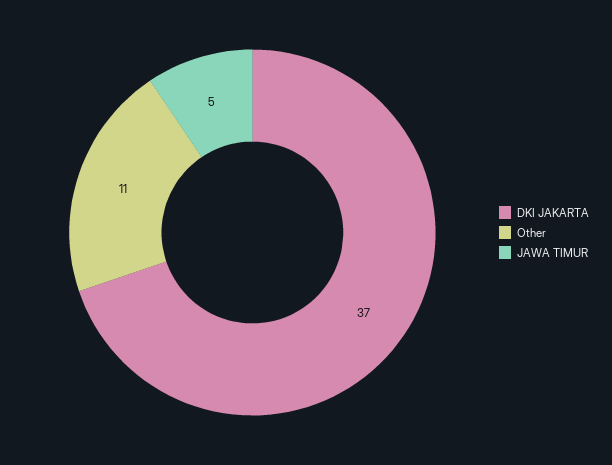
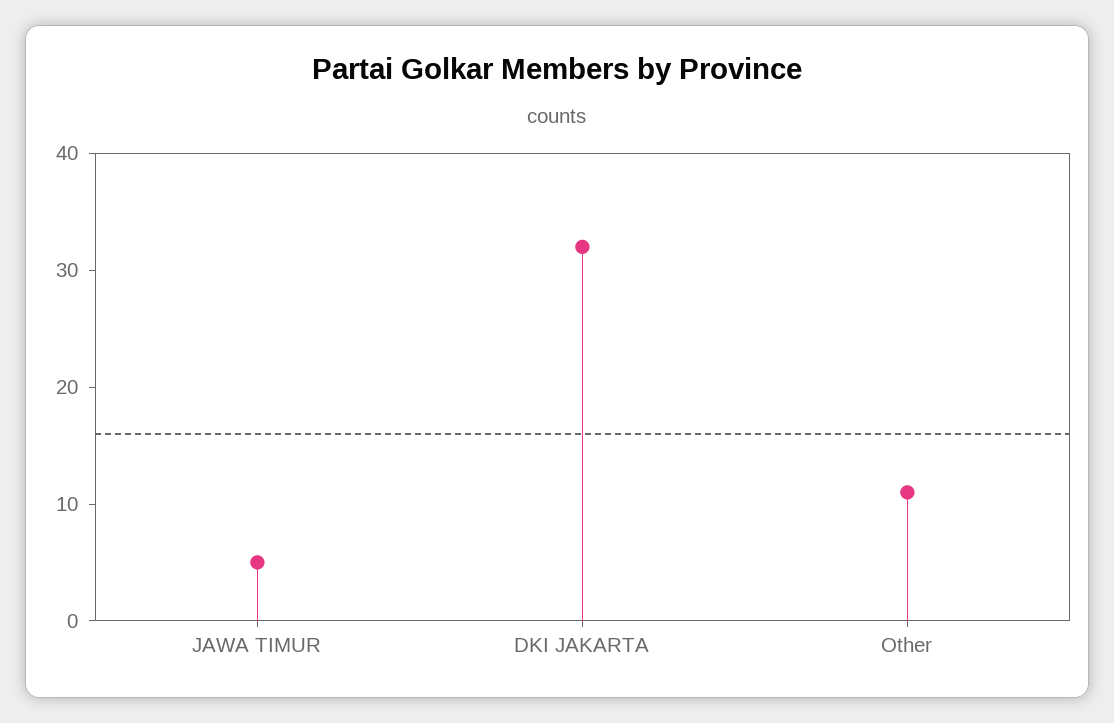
DKI JAKARTA: 37 -> 32

